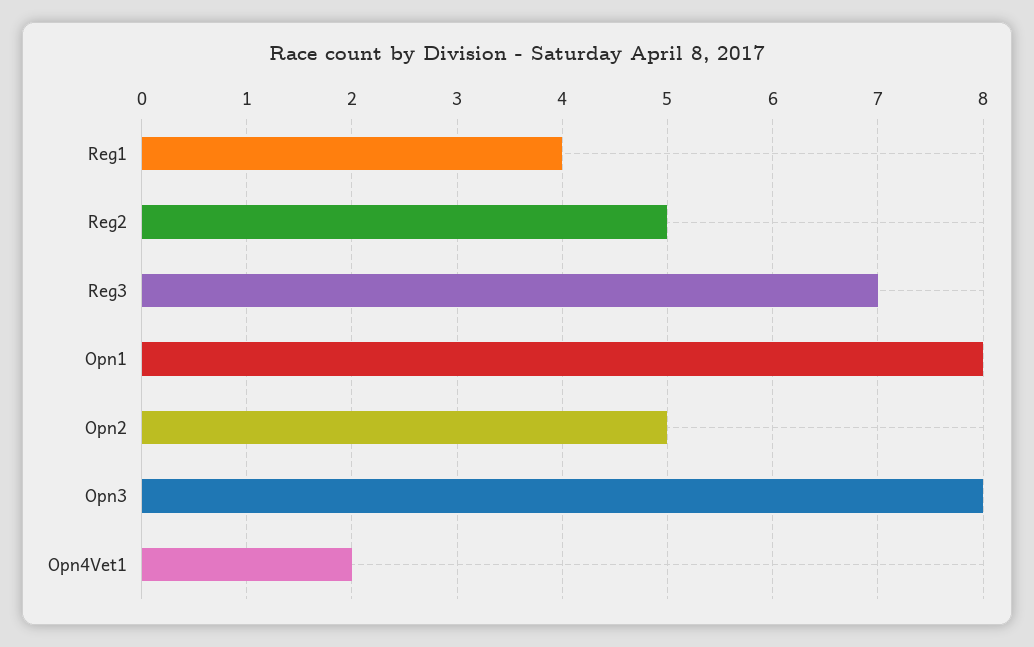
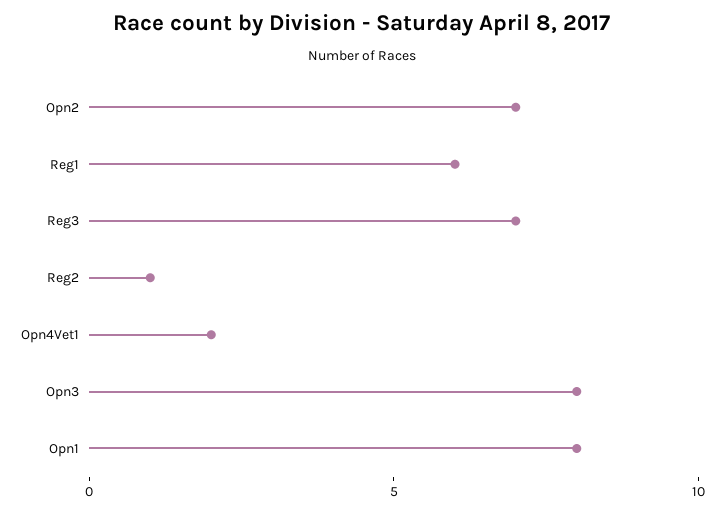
Reg1: 4 -> 6
Reg2: 5 -> 1
Opn2: 5 -> 7

